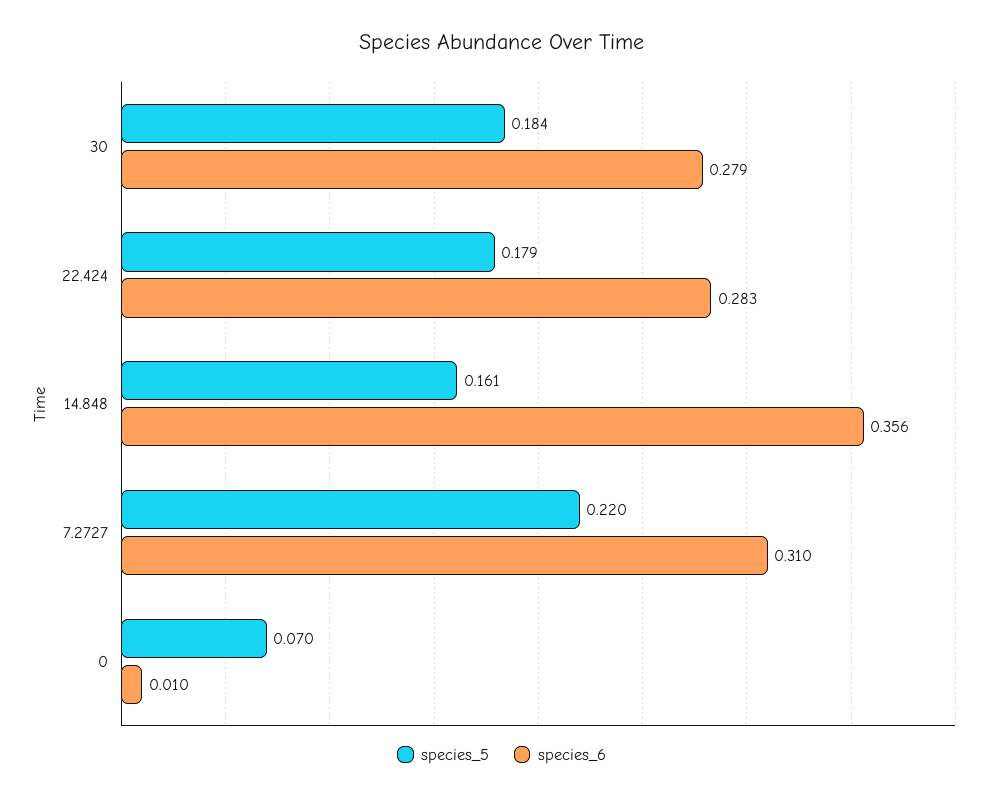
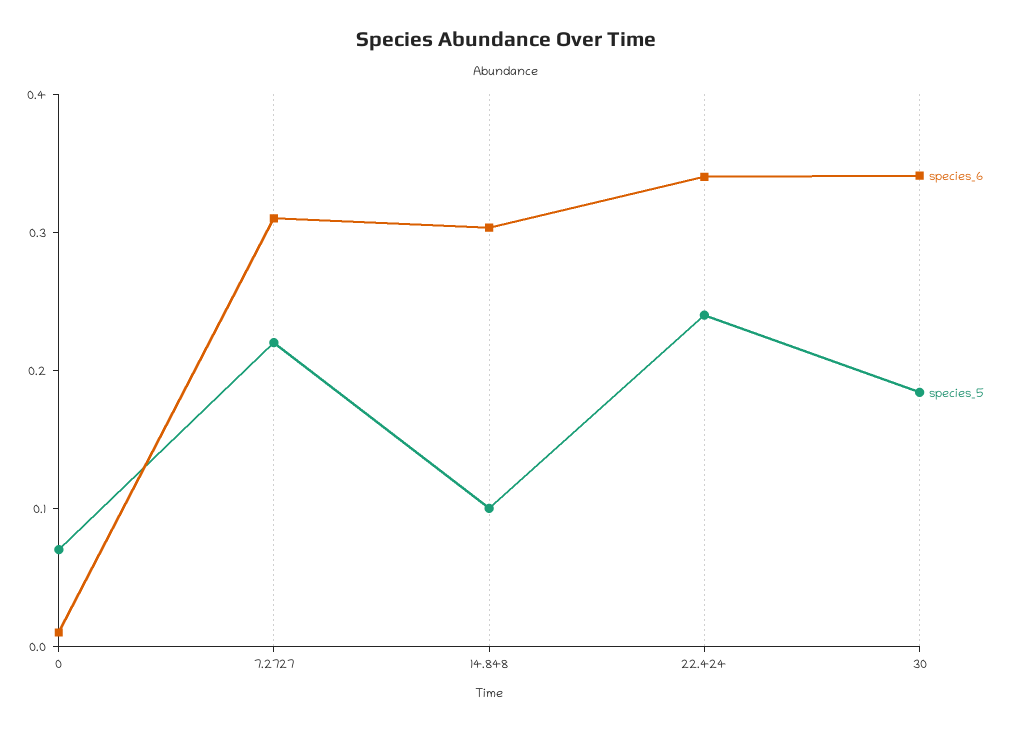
species_6, 30: 0.279 -> 0.34
species_5, 22.424: 0.179 -> 0.24
species_6, 22.424: 0.283 -> 0.34
species_5, 14.848: 0.161 -> 0.1
species_6, 14.848: 0.356 -> 0.3

